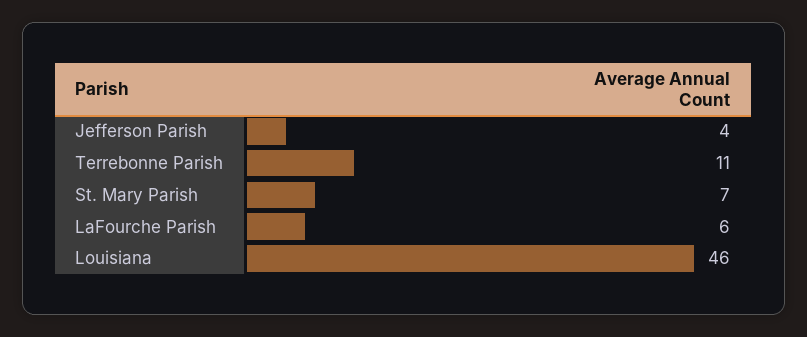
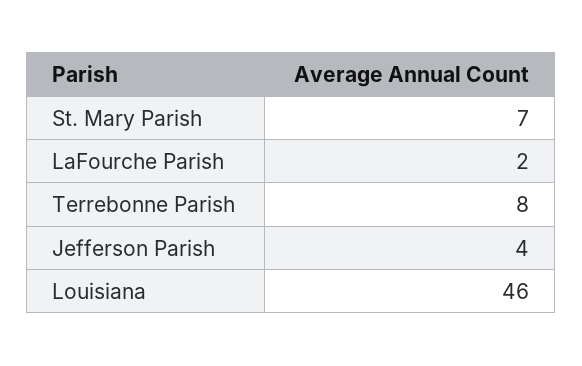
Terrebonne Parish: 11 -> 8
LaFourche Parish: 6 -> 2

